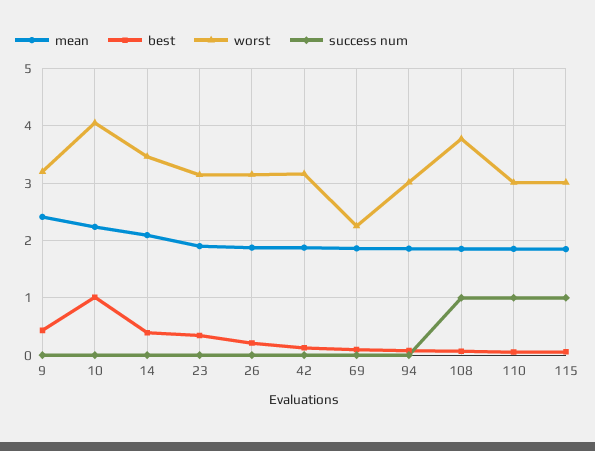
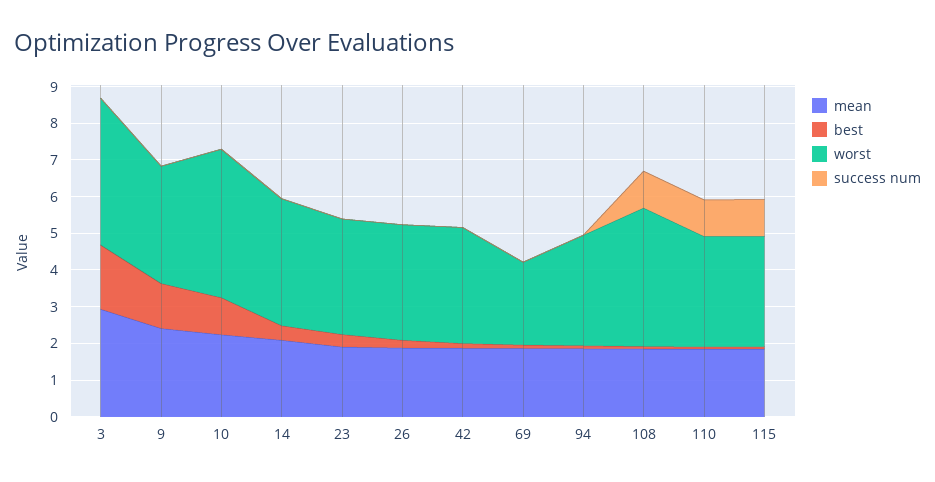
best, 9: 0.4 -> 1.25
mean, 3: none -> 3
best, 3: none -> 1.75
worst, 3: none -> 4
success num, 3: none -> 0

